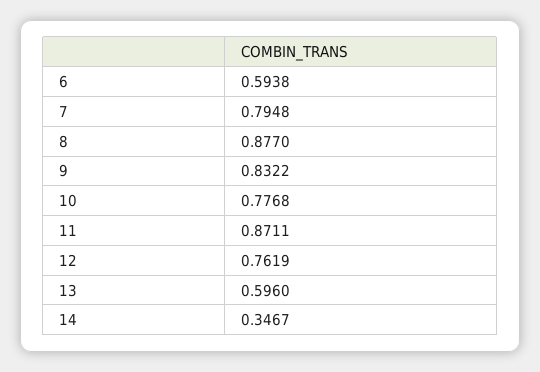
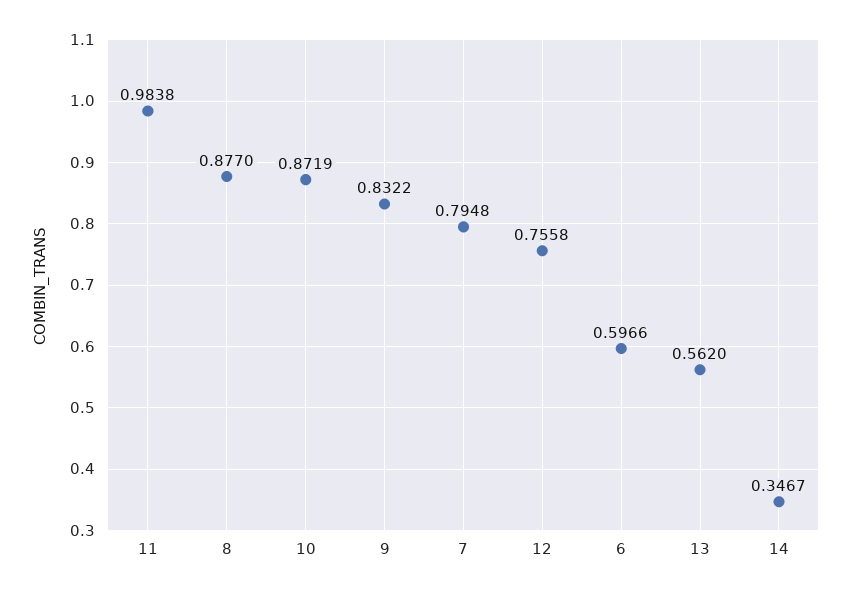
6: 0.5938 -> 0.5966
10: 0.7768 -> 0.8719
11: 0.8711 -> 0.9838
12: 0.7619 -> 0.7558
13: 0.596 -> 0.562

